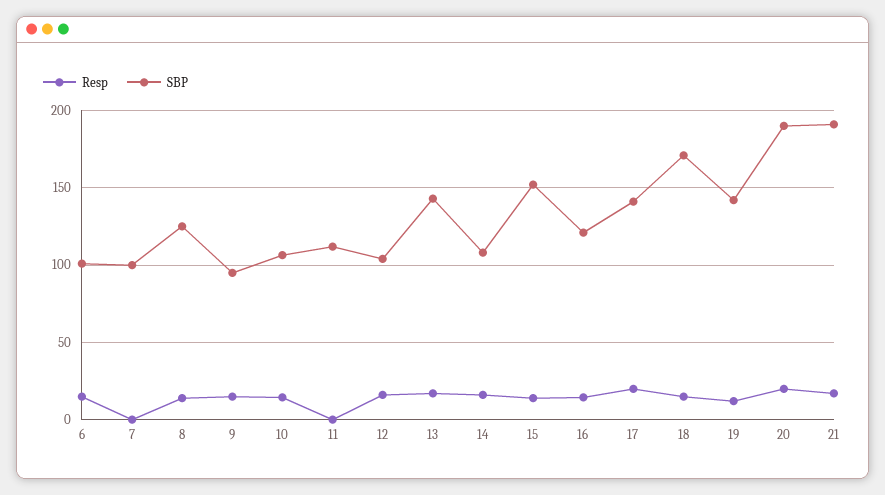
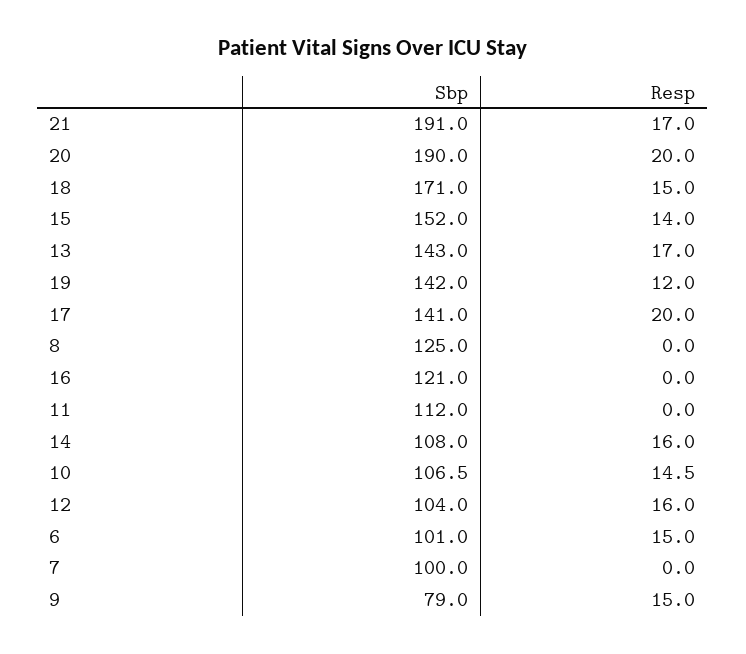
Resp, 8: 15 -> 0
SBP, 9: 95 -> 79
Resp, 16: 15 -> 0

